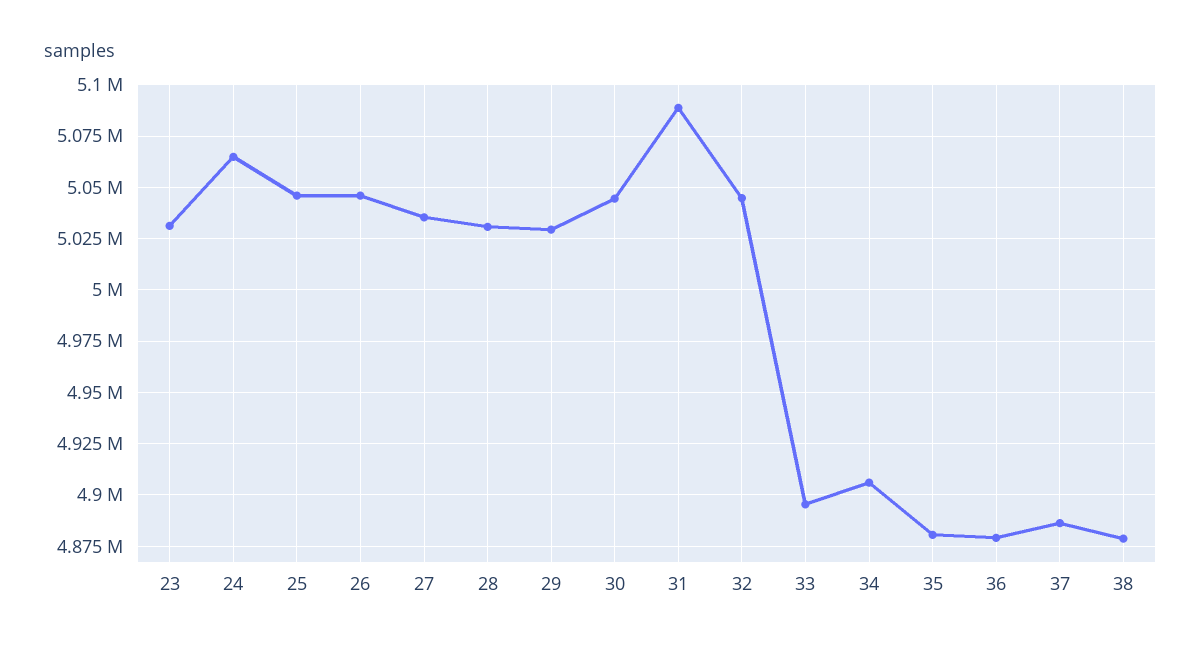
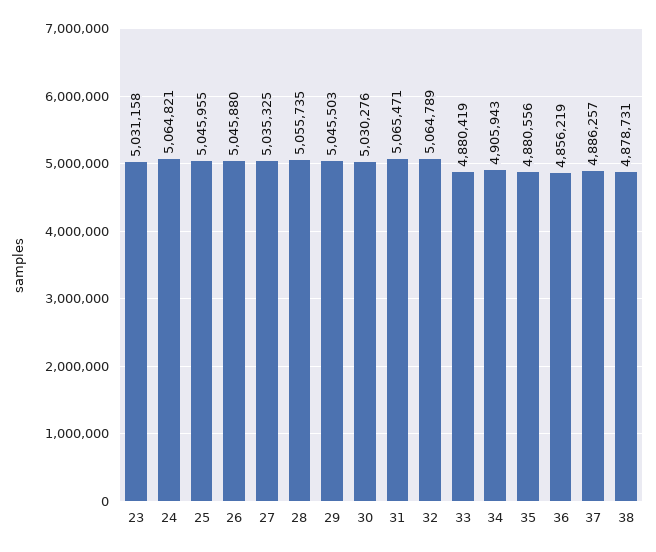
28: 5030000 -> 5055735
29: 5030000 -> 5045503
30: 5045000 -> 5030276
31: 5090000 -> 5065471
32: 5045000 -> 5064789
33: 4895000 -> 4880419
36: 4880000 -> 4856219

